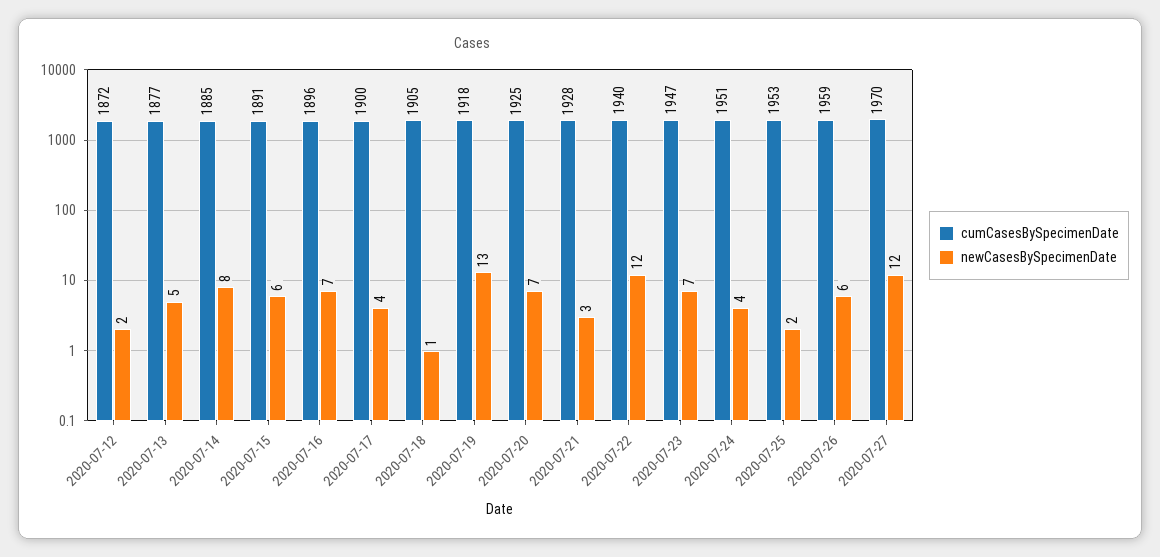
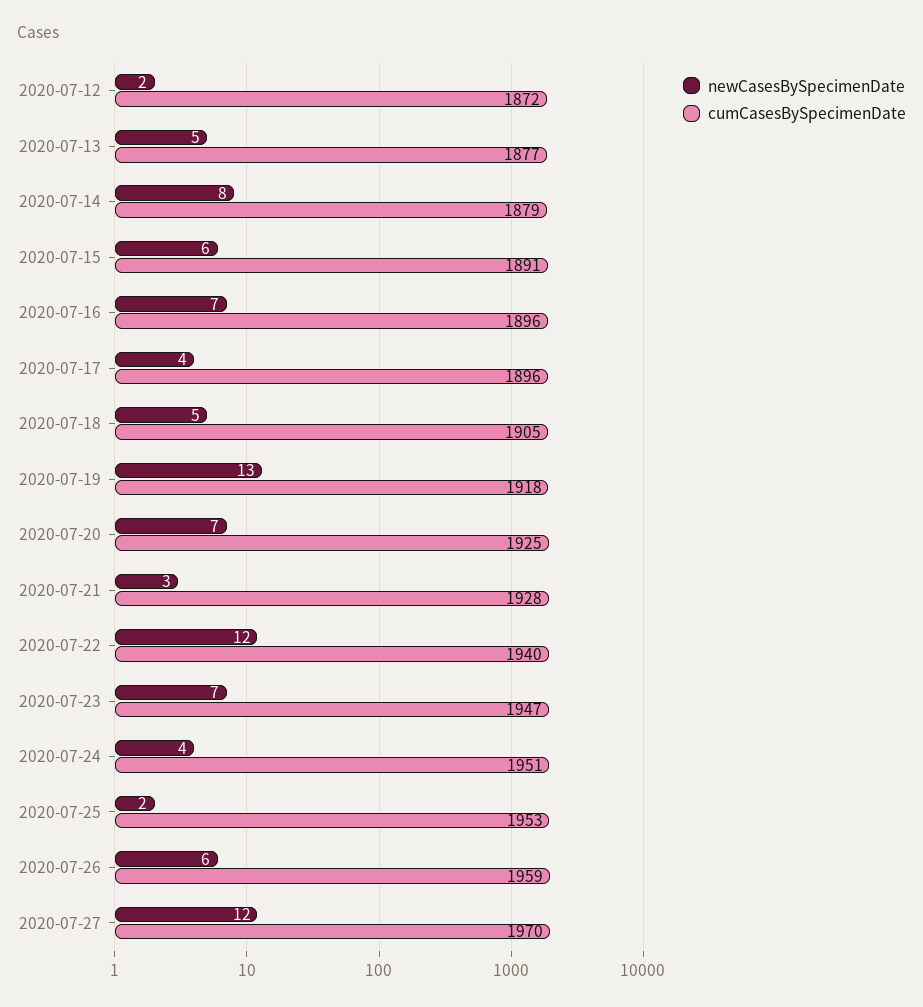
cumCasesBySpecimenDate, 2020-07-14: 1885 -> 1879
cumCasesBySpecimenDate, 2020-07-17: 1900 -> 1896
newCasesBySpecimenDate, 2020-07-18: 1 -> 5

